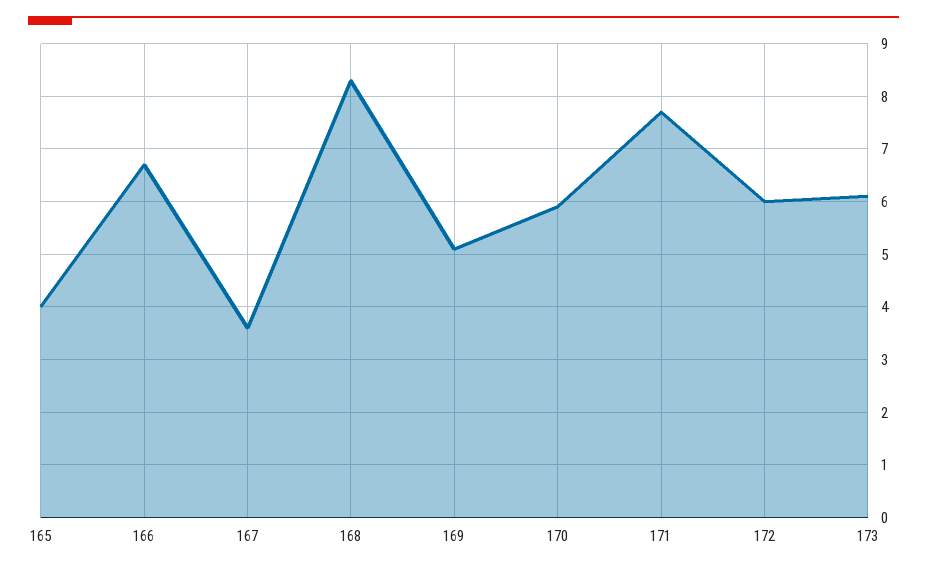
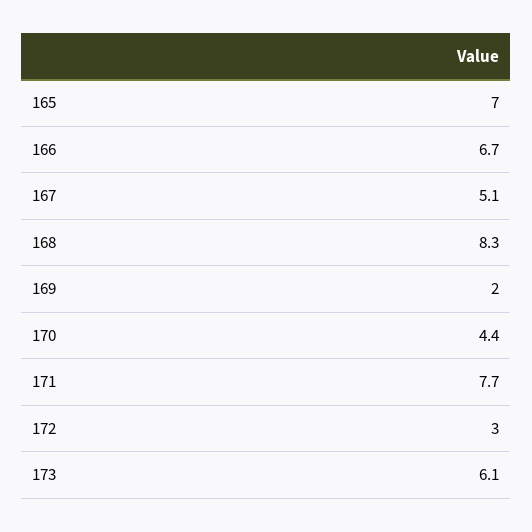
165: 4 -> 7
167: 3.5 -> 5.1
169: 5 -> 2
170: 6 -> 4.4
172: 6 -> 3

